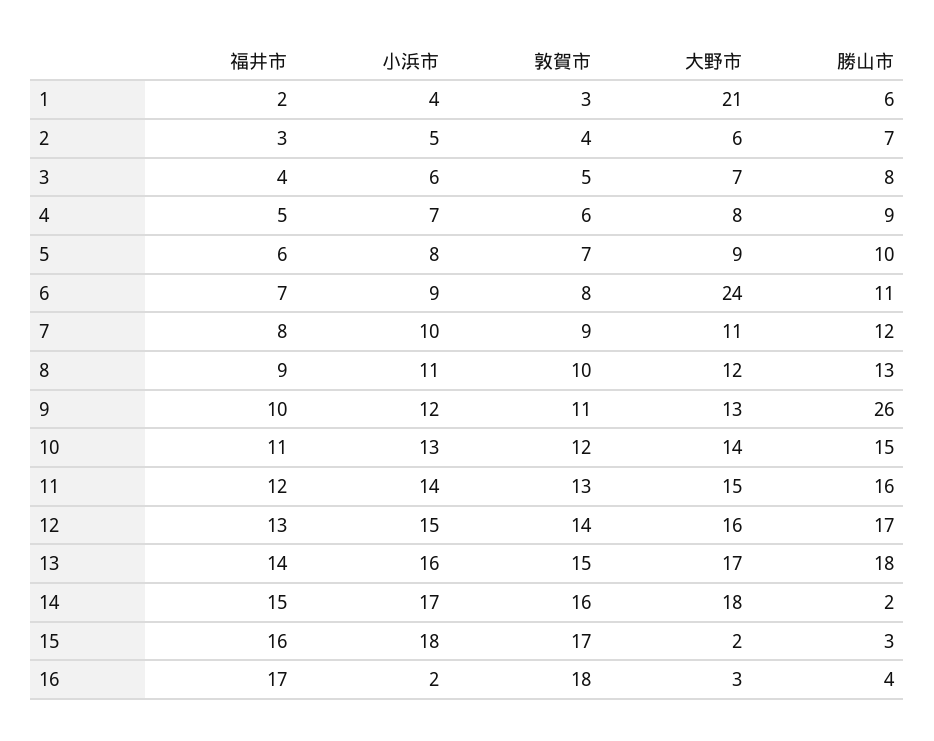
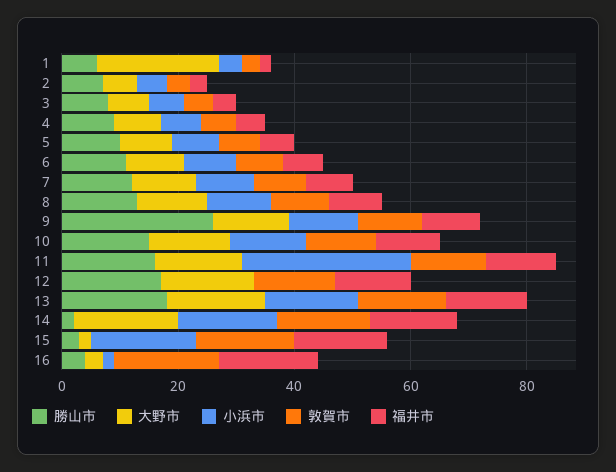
大野市, 6: 24 -> 10
小浜市, 11: 14 -> 30
小浜市, 12: 15 -> 0

